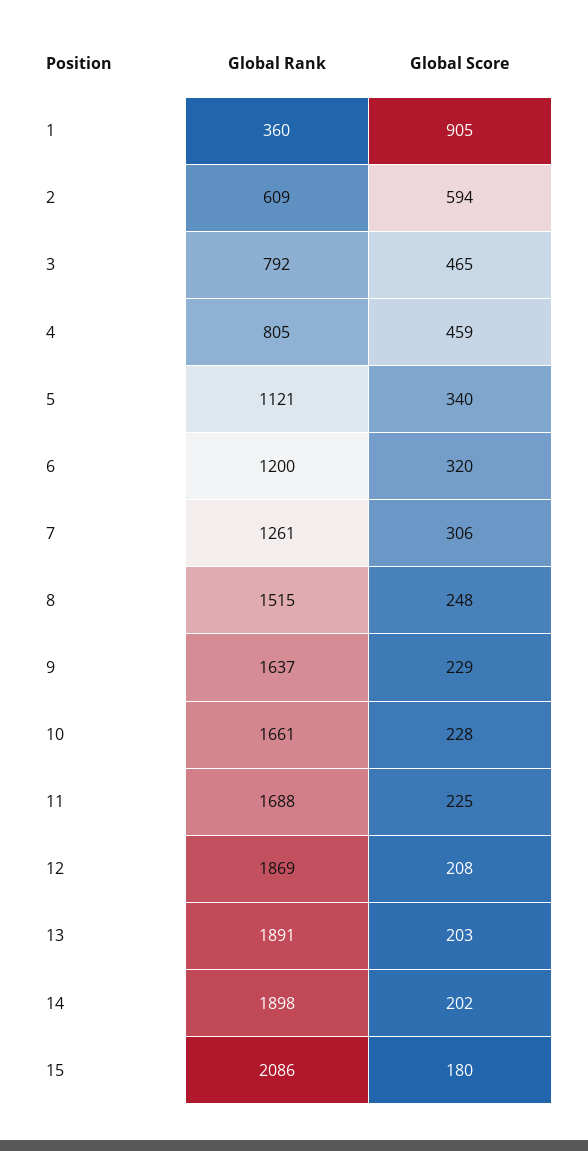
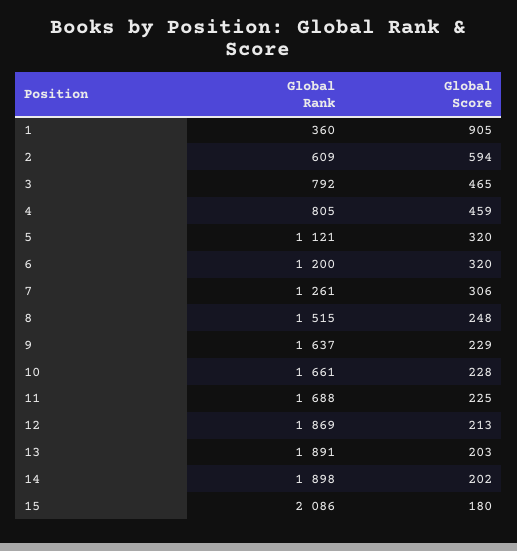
Global Score, 5: 340 -> 320
Global Score, 12: 208 -> 213

